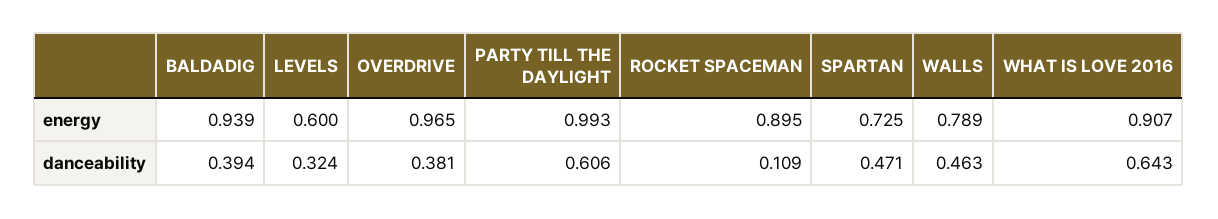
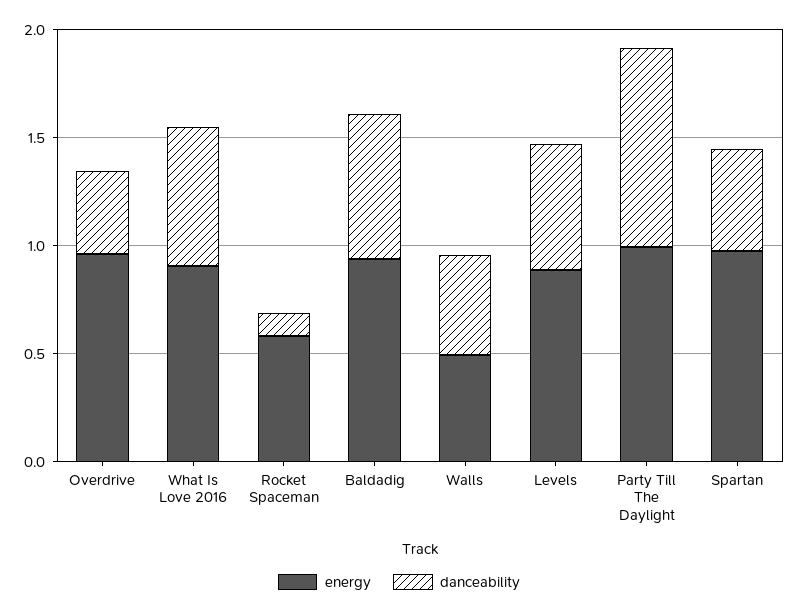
energy, LEVELS: 0.6 -> 0.9
energy, ROCKET SPACEMAN: 0.895 -> 0.6
energy, SPARTAN: 0.725 -> 1
energy, WALLS: 0.789 -> 0.5
danceability, BALDADIG: 0.394 -> 0.7
danceability, LEVELS: 0.324 -> 0.6
danceability, PARTY TILL THE DAYLIGHT: 0.606 -> 0.9

